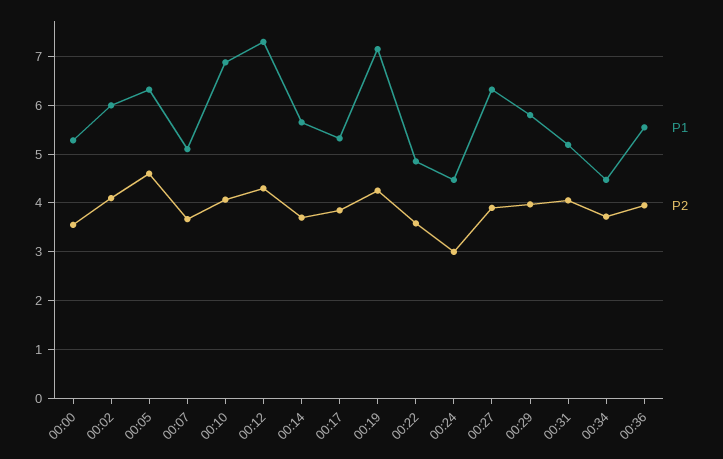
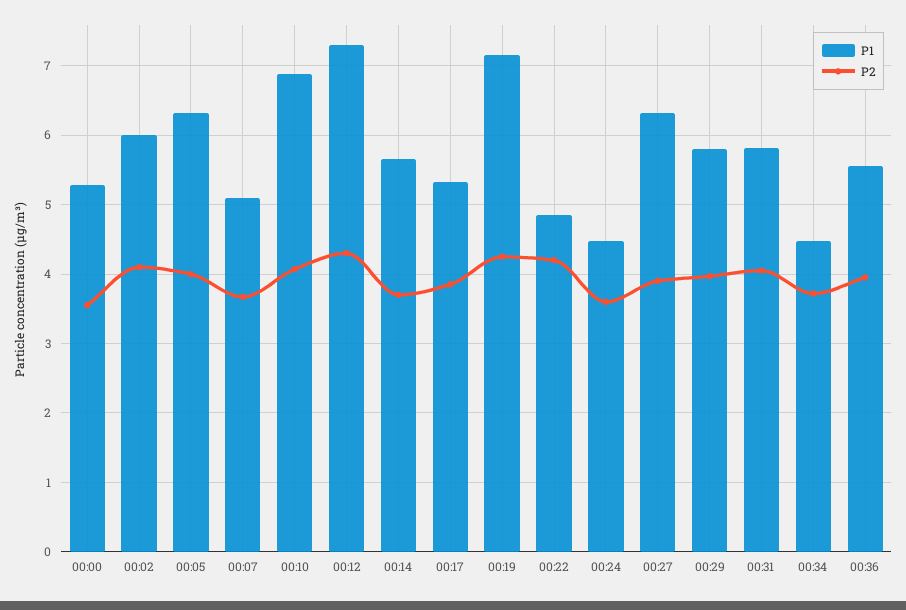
P2, 00:05: 4.6 -> 4
P2, 00:22: 3.6 -> 4.2
P2, 00:24: 3 -> 3.6
P1, 00:31: 5.2 -> 5.8

